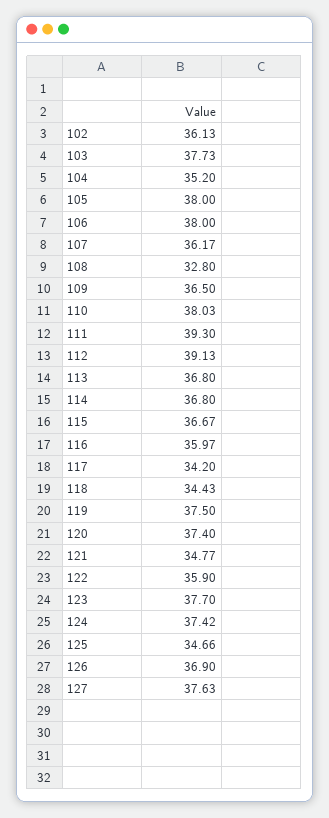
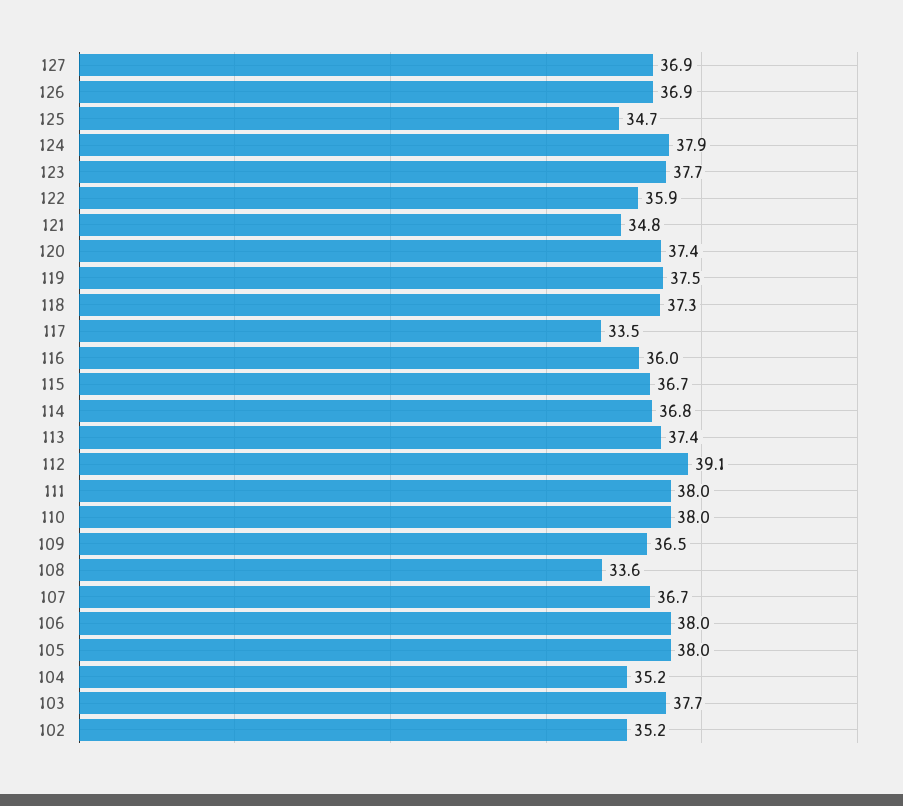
102: 36.13 -> 35.2
107: 36.17 -> 36.7
108: 32.8 -> 33.6
111: 39.3 -> 38
113: 36.8 -> 37.4
117: 34.2 -> 33.5
118: 34.43 -> 37.3
124: 37.42 -> 37.9
127: 37.63 -> 36.9

